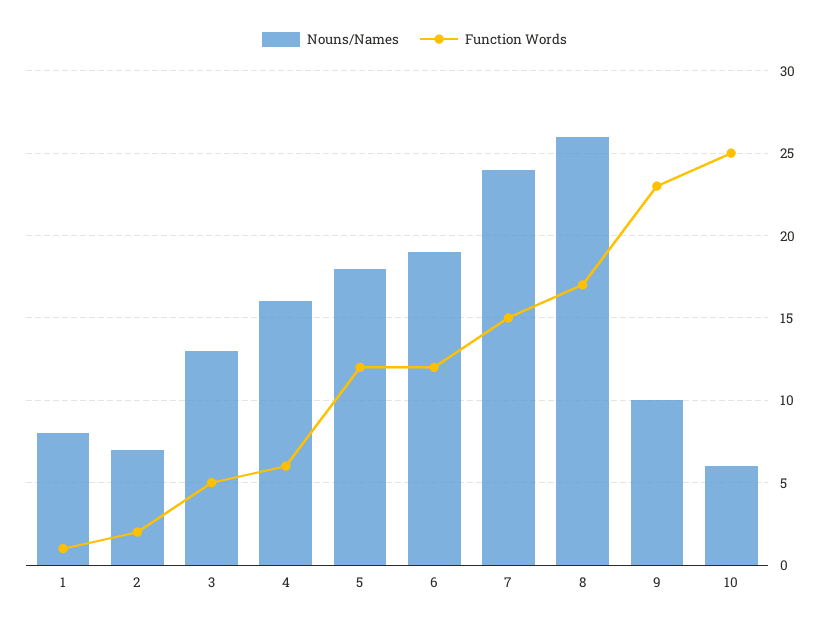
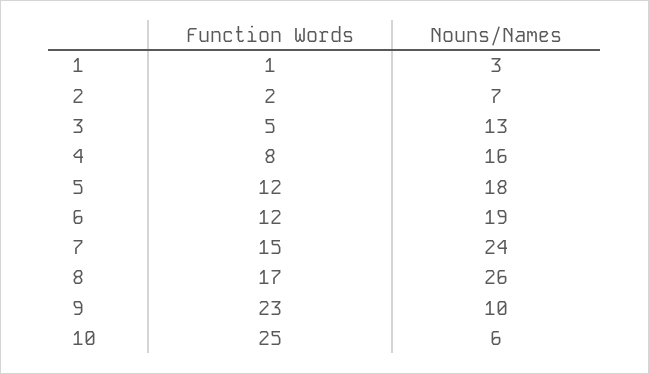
Nouns/Names, 1: 8 -> 3
Function Words, 4: 6 -> 8

